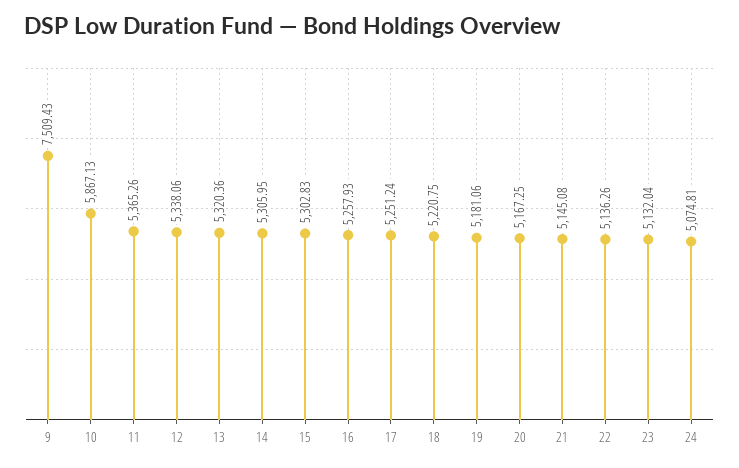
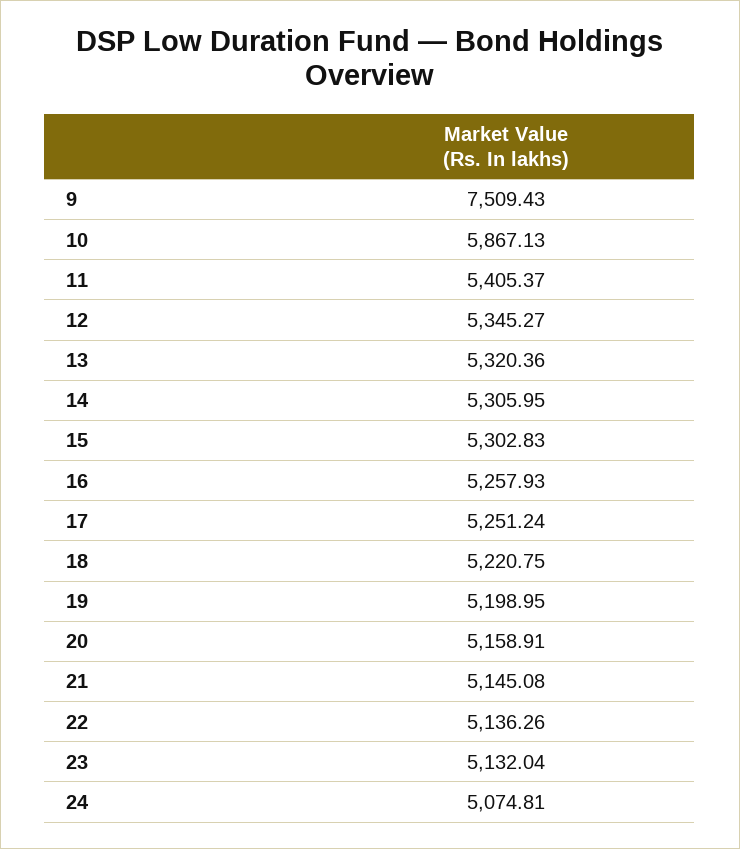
11: 5365.26 -> 5405.37
12: 5338.06 -> 5345.27
19: 5181.06 -> 5198.95
20: 5167.25 -> 5158.91

